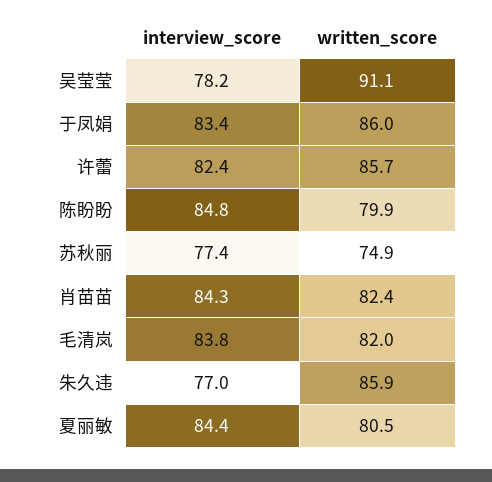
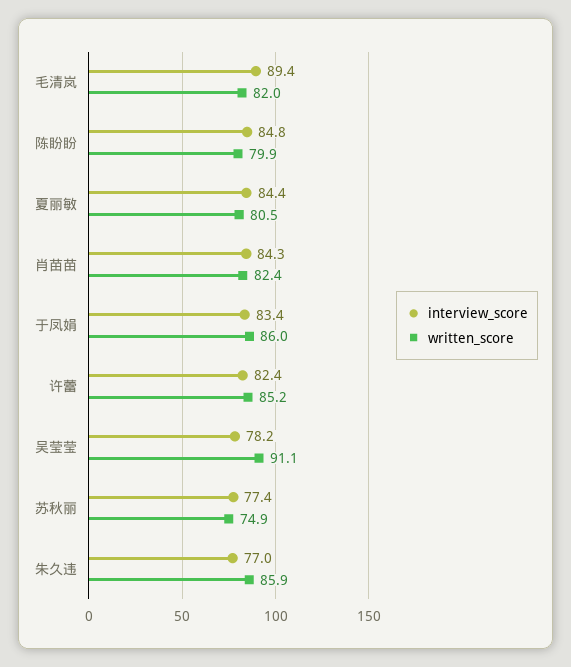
written_score, 许蕾: 85.7 -> 85.2
interview_score, 毛清岚: 83.8 -> 89.4

